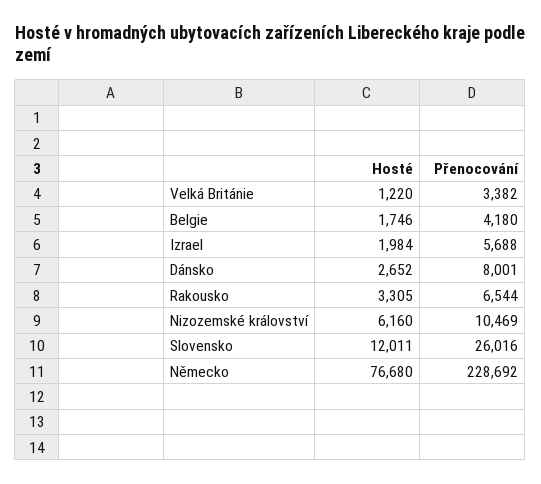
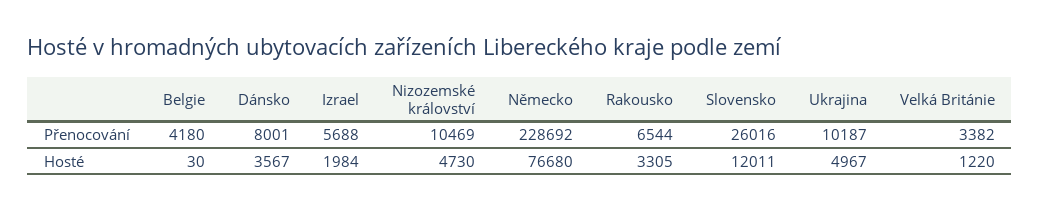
Hosté, Belgie: 1746 -> 30
Hosté, Dánsko: 2652 -> 3567
Hosté, Nizozemské království: 6160 -> 4730
Přenocování, Ukrajina: none -> 10187
Hosté, Ukrajina: none -> 4967

